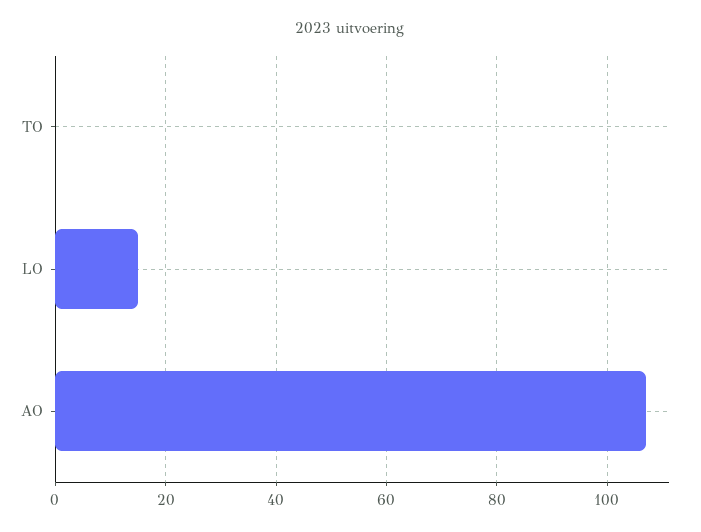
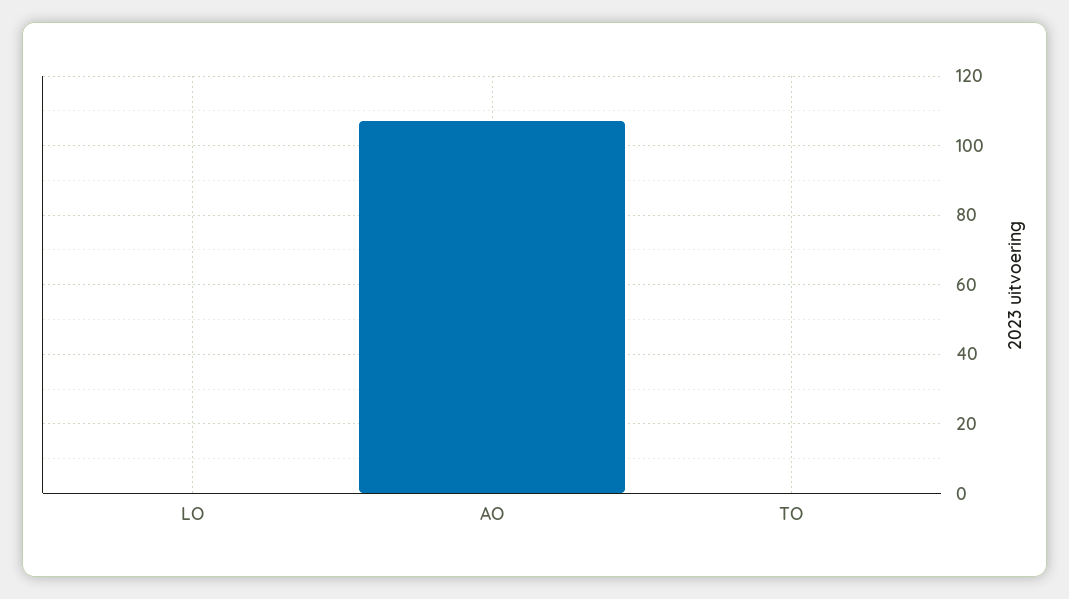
LO: 15 -> 0

